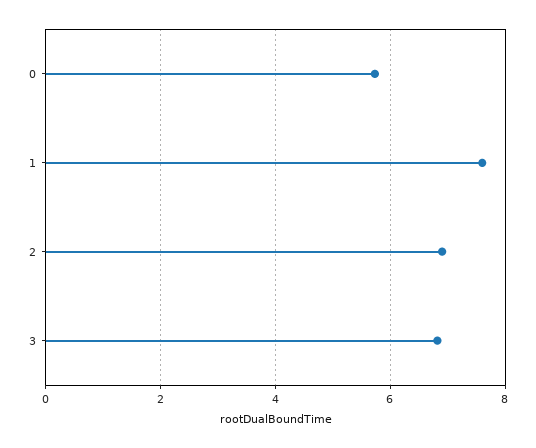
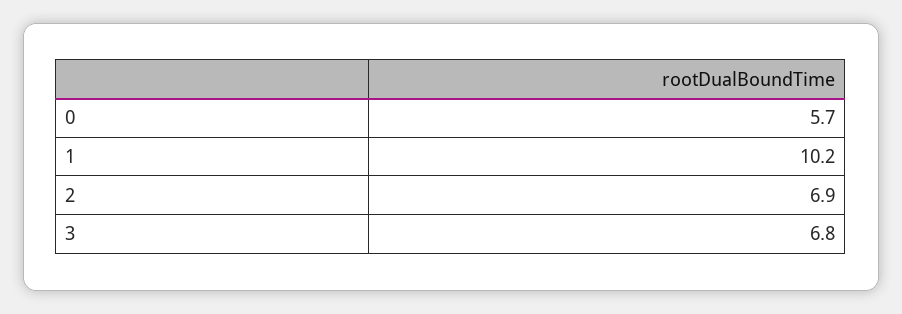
1: 7.6 -> 10.2

